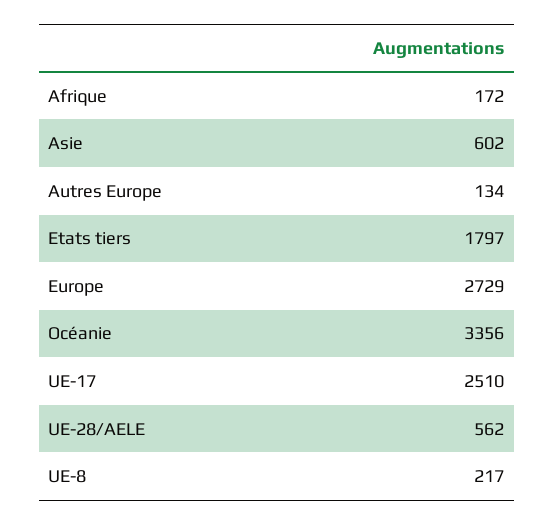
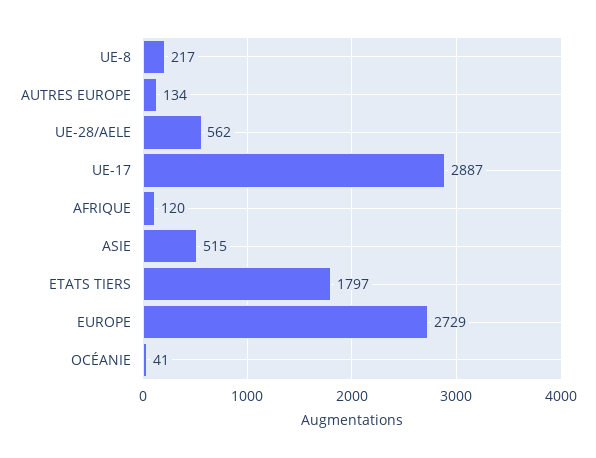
Afrique: 172 -> 120
Asie: 602 -> 515
Océanie: 3356 -> 41
UE-17: 2510 -> 2887

